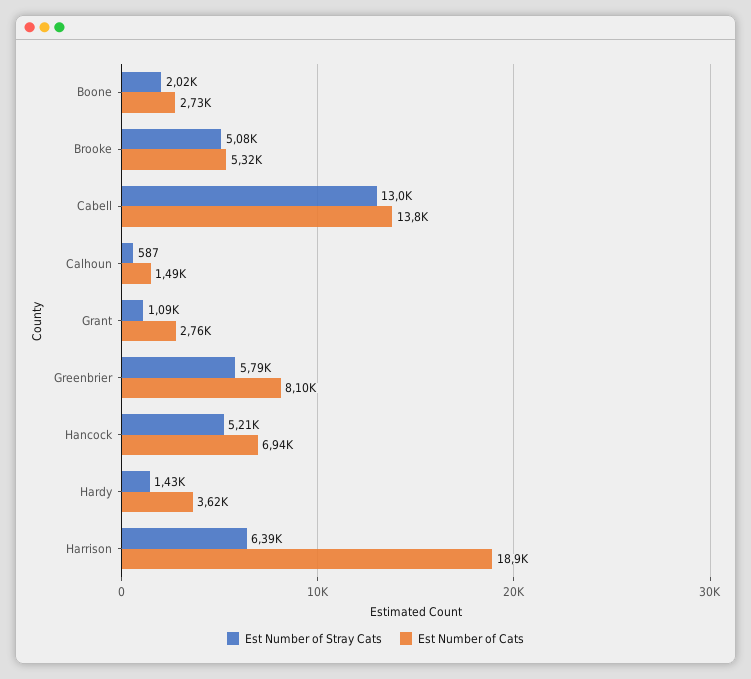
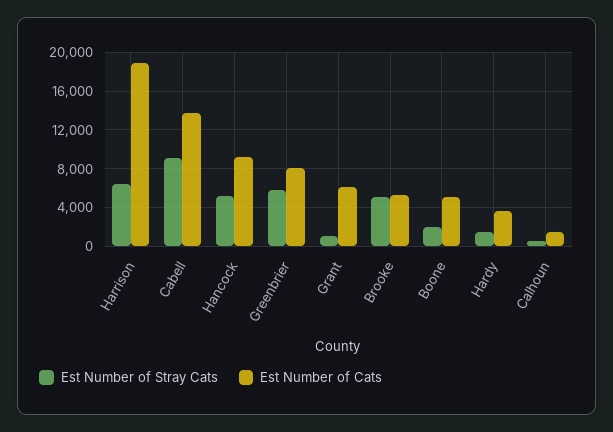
Est Number of Cats, Boone: 2730 -> 5000
Est Number of Stray Cats, Cabell: 13000 -> 9000
Est Number of Cats, Grant: 2760 -> 6000
Est Number of Cats, Hancock: 6940 -> 9000

